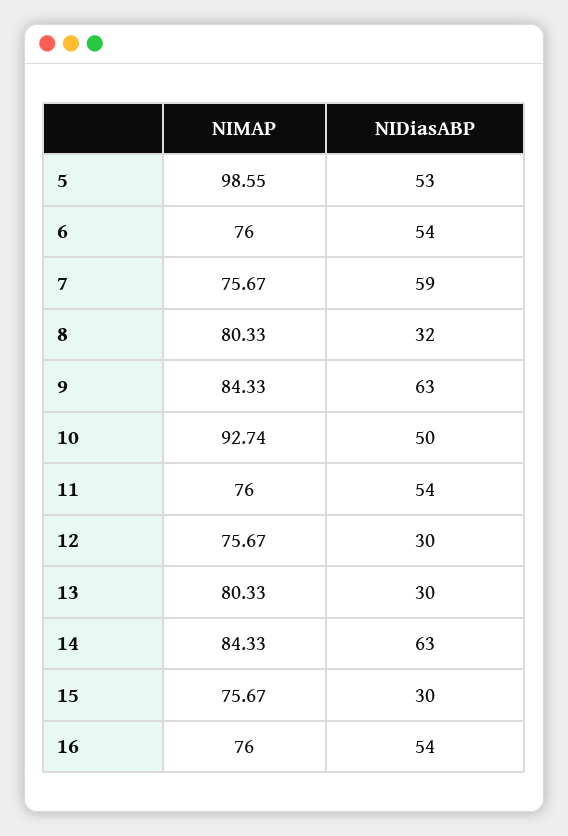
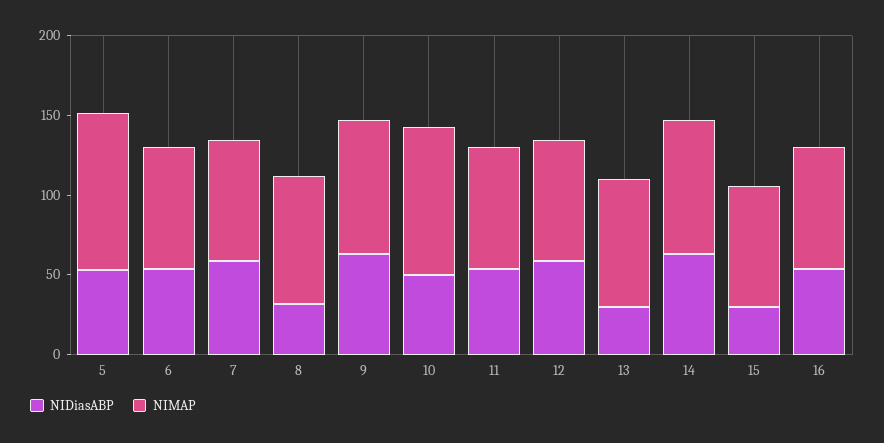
NIDiasABP, 12: 30 -> 60

